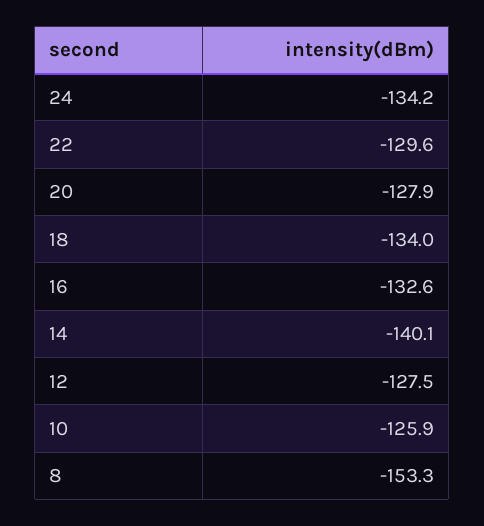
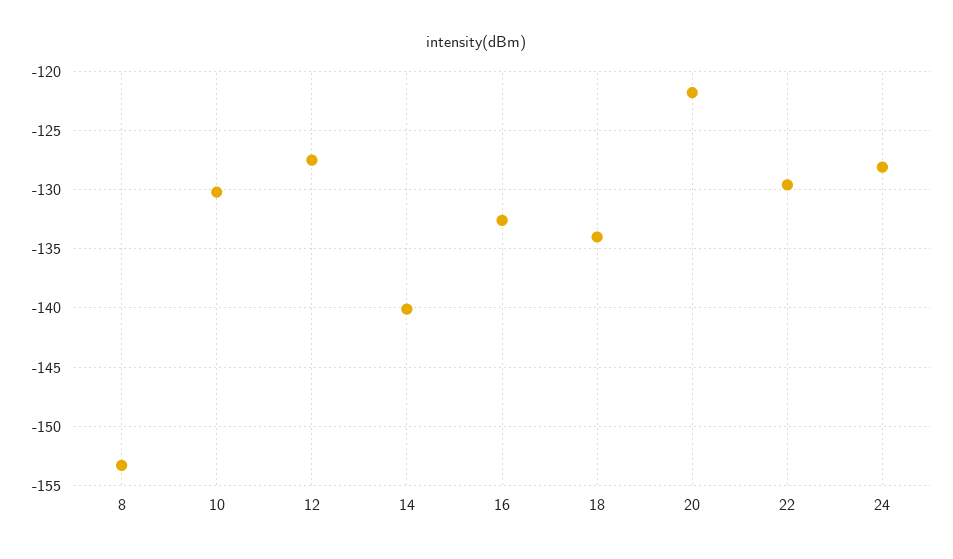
24: -134.2 -> -128
20: -127.9 -> -122
10: -125.9 -> -130

